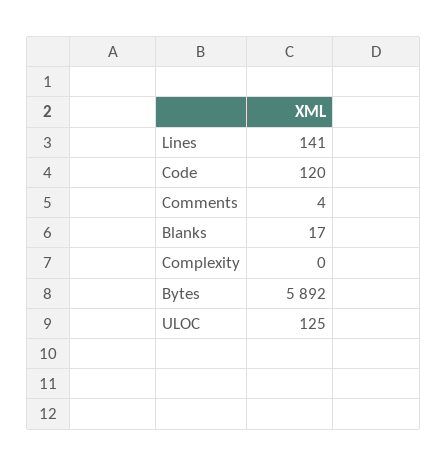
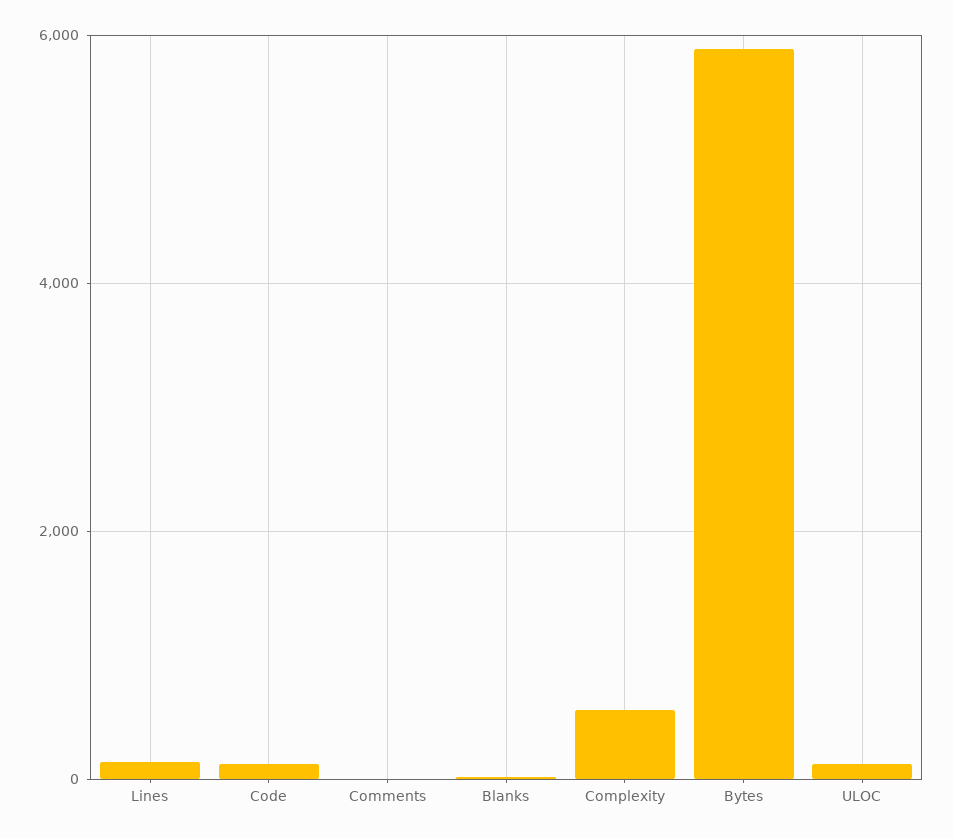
Complexity: 0 -> 600

